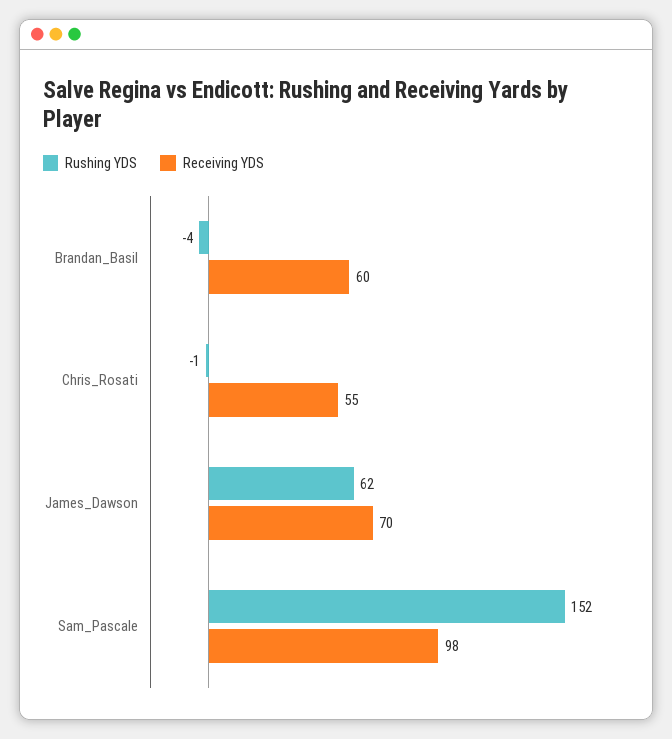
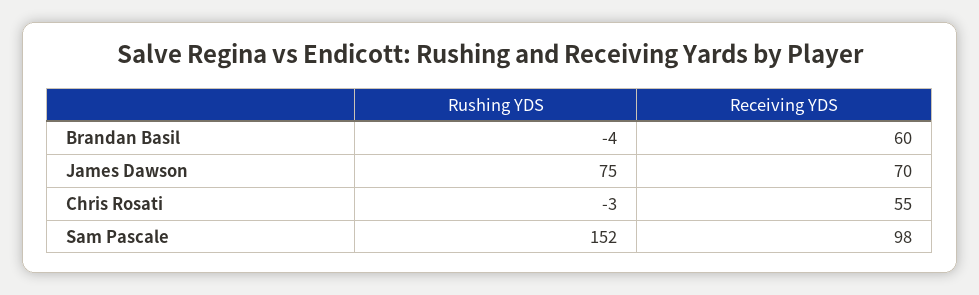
Rushing YDS, Chris_Rosati: -1 -> -3
Rushing YDS, James_Dawson: 62 -> 75

